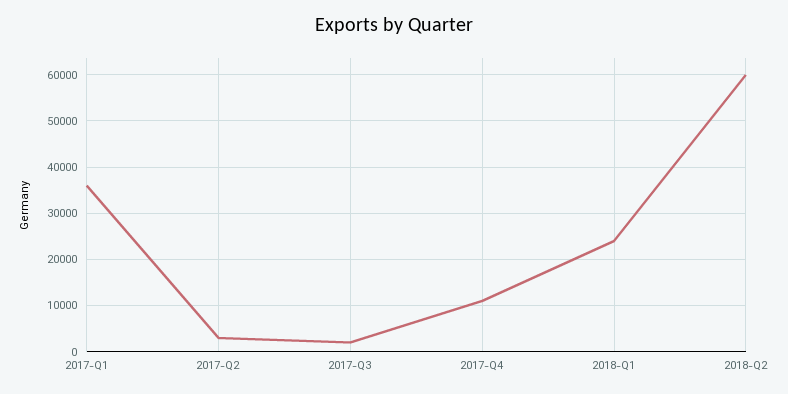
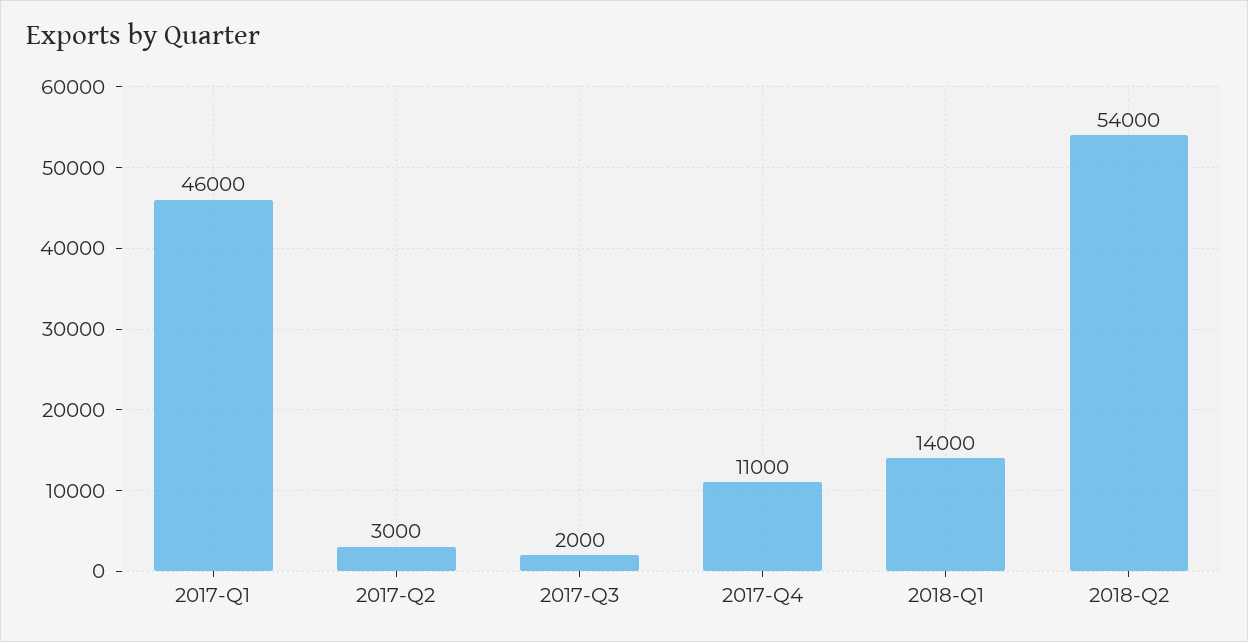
2017-Q1: 36000 -> 46000
2018-Q1: 24000 -> 14000
2018-Q2: 60000 -> 54000

